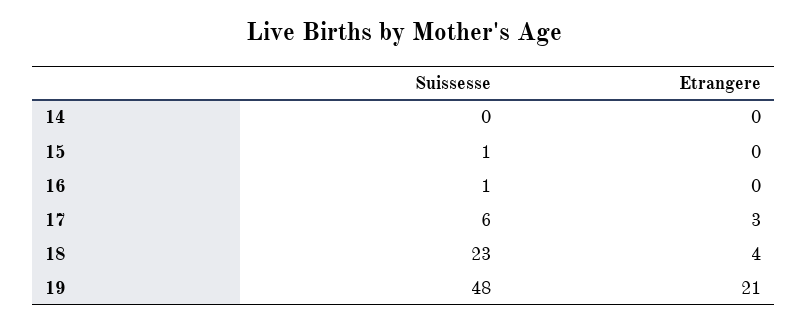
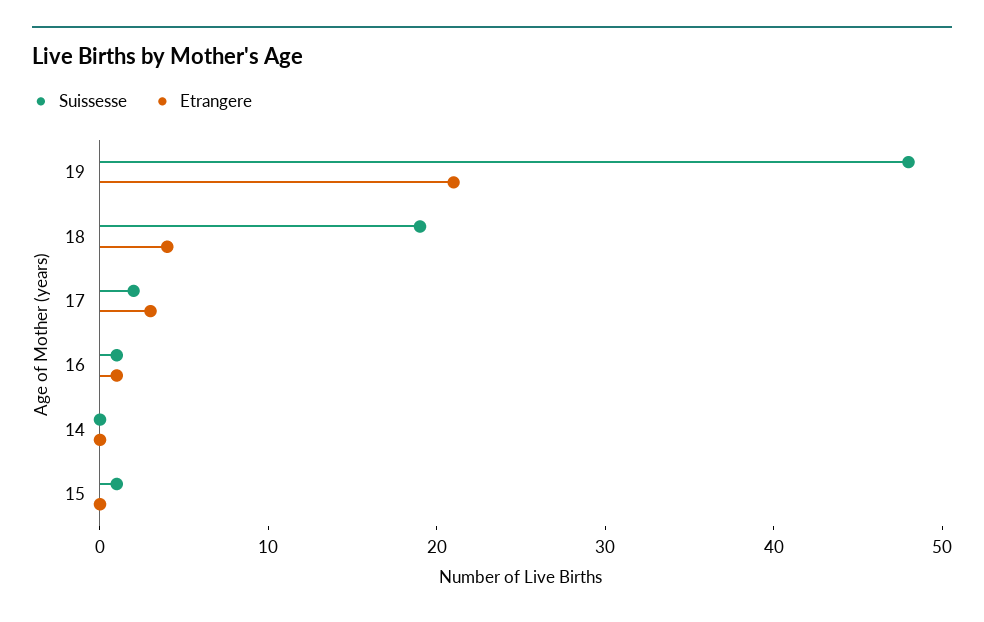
Etrangere, 16: 0 -> 1
Suissesse, 17: 6 -> 2
Suissesse, 18: 23 -> 19

